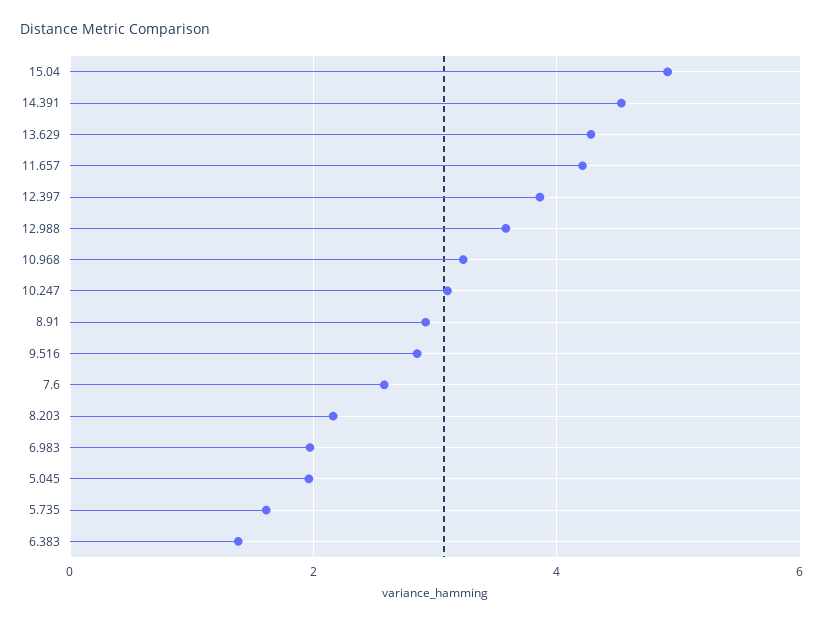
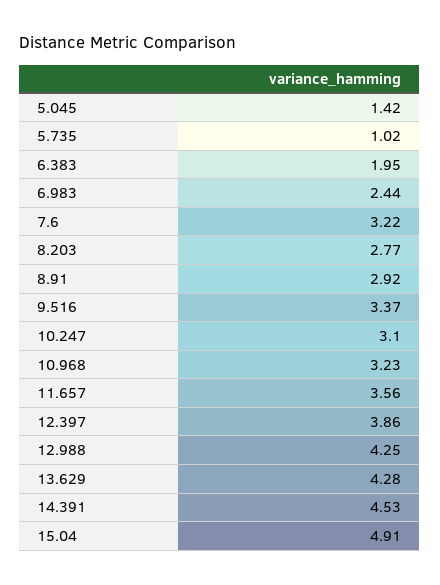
11.657: 4.2 -> 3.56
12.988: 3.6 -> 4.25
9.516: 2.8 -> 3.37
7.6: 2.6 -> 3.22
8.203: 2.2 -> 2.77
6.983: 2 -> 2.44
5.045: 2 -> 1.42
5.735: 1.6 -> 1.02
6.383: 1.4 -> 1.95

